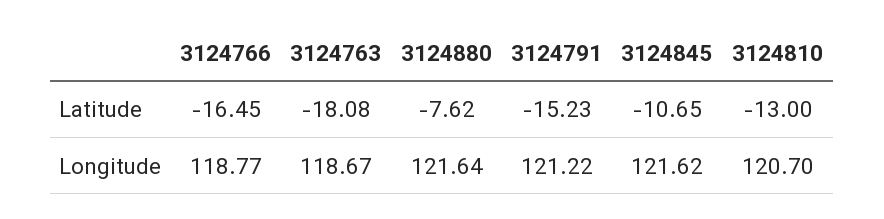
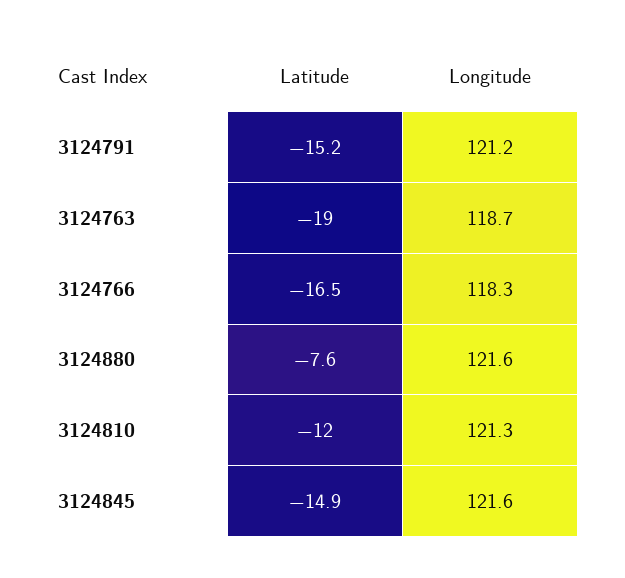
3124763, Latitude: -18.08 -> -19
3124845, Latitude: -10.65 -> -14.9
3124810, Latitude: -13 -> -12
3124766, Longitude: 118.77 -> 118.3
3124810, Longitude: 120.7 -> 121.3

